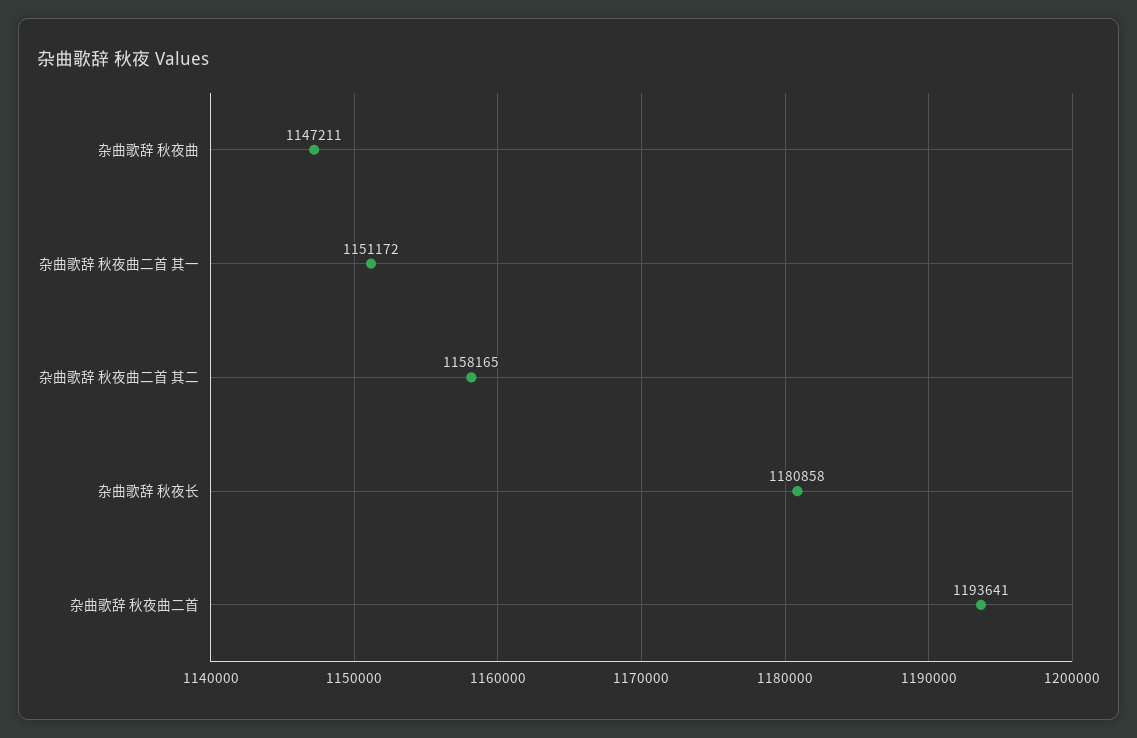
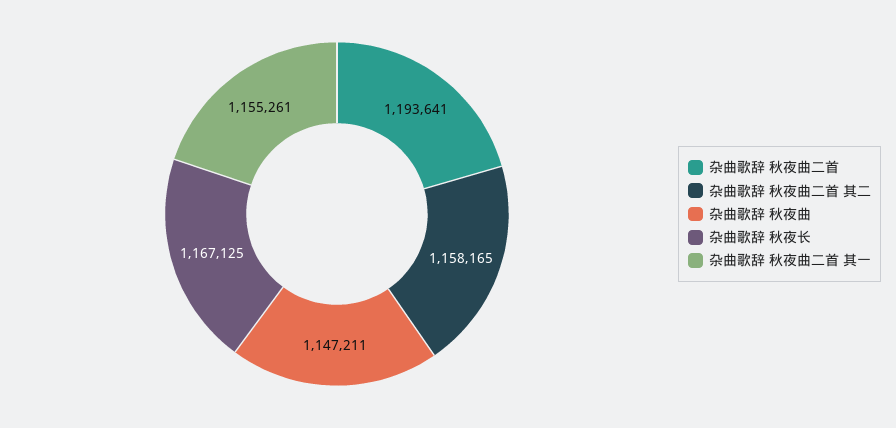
杂曲歌辞 秋夜曲二首 其一: 1151172 -> 1155261
杂曲歌辞 秋夜长: 1180858 -> 1167125

